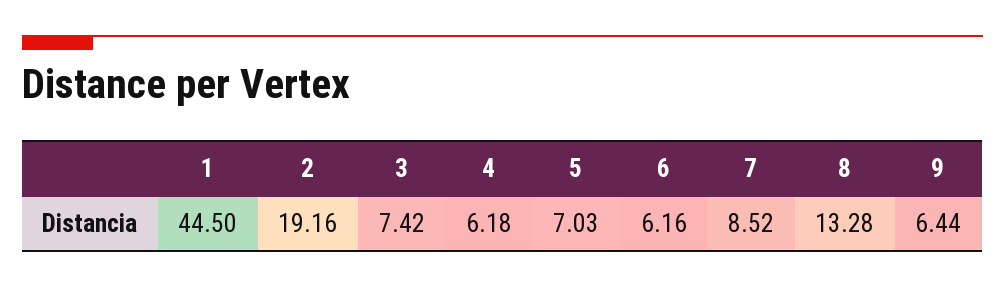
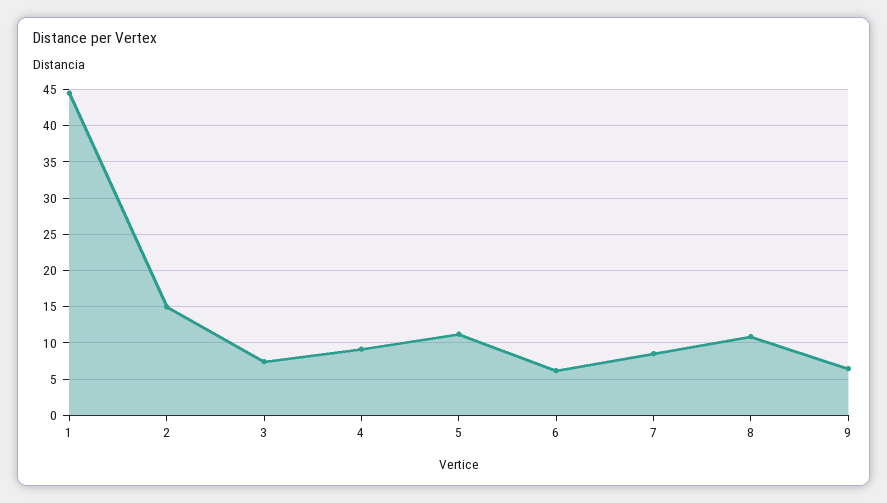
2: 19.16 -> 15
4: 6.18 -> 9
5: 7.03 -> 11
8: 13.28 -> 11

